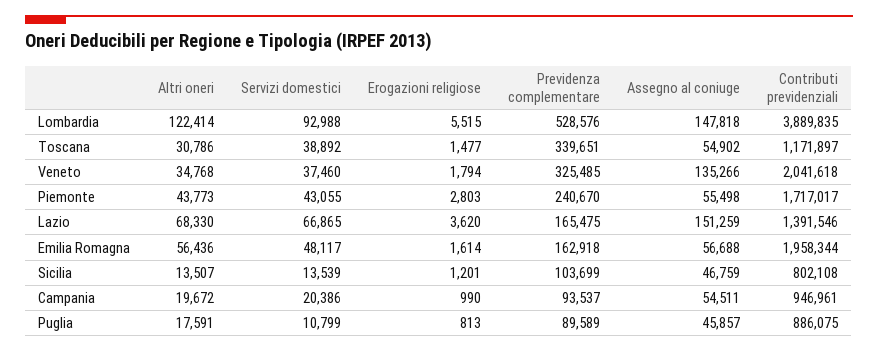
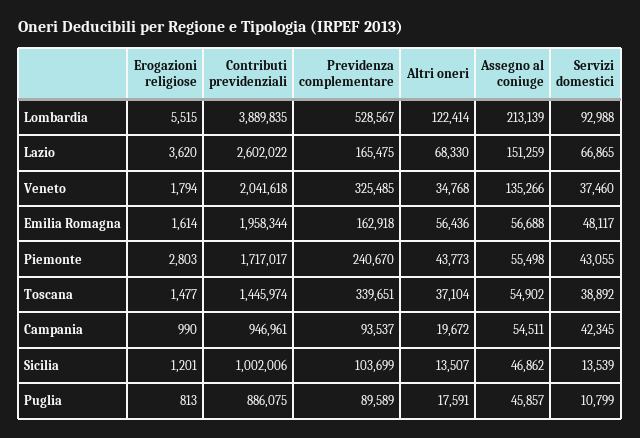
Previdenza complementare, Lombardia: 528576 -> 528567
Assegno al coniuge, Lombardia: 147818 -> 213139
Altri oneri, Toscana: 30786 -> 37104
Contributi previdenziali, Toscana: 1171897 -> 1445974
Contributi previdenziali, Lazio: 1391546 -> 2602022
Assegno al coniuge, Sicilia: 46759 -> 46862
Contributi previdenziali, Sicilia: 802108 -> 1002006
Servizi domestici, Campania: 20386 -> 42345

